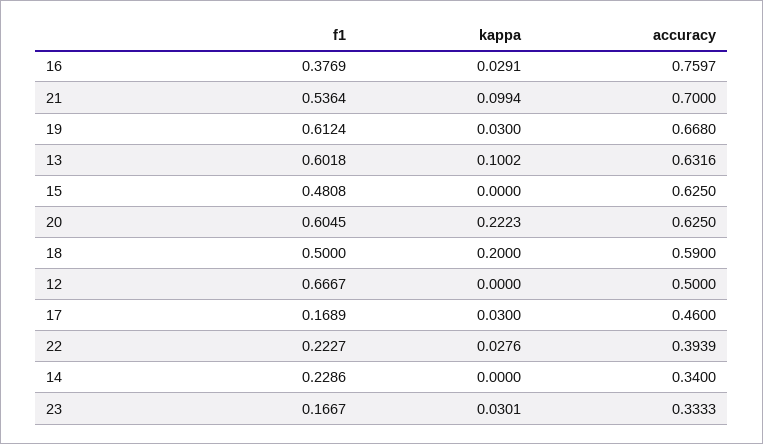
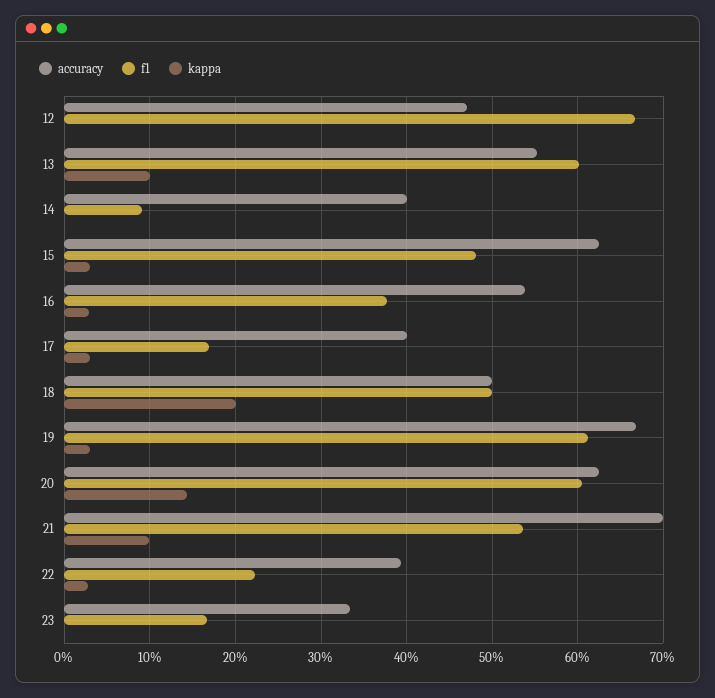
accuracy, 16: 0.7597 -> 0.54
accuracy, 13: 0.6316 -> 0.55
kappa, 15: 0 -> 0.03
kappa, 20: 0.2223 -> 0.14
accuracy, 18: 0.59 -> 0.5
accuracy, 12: 0.5 -> 0.47
accuracy, 17: 0.46 -> 0.4
f1, 14: 0.2286 -> 0.09
accuracy, 14: 0.34 -> 0.4
kappa, 23: 0.0301 -> 0

